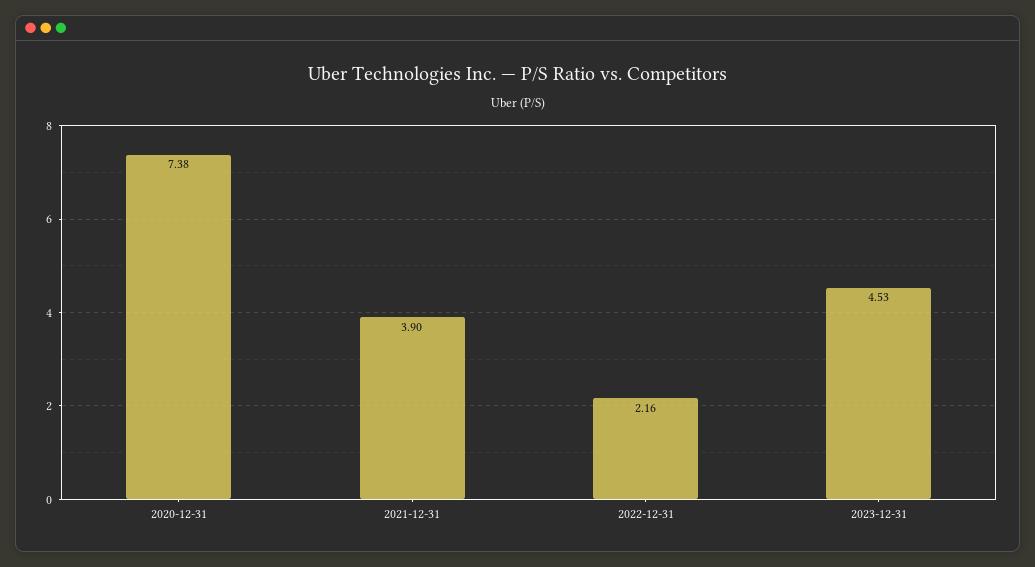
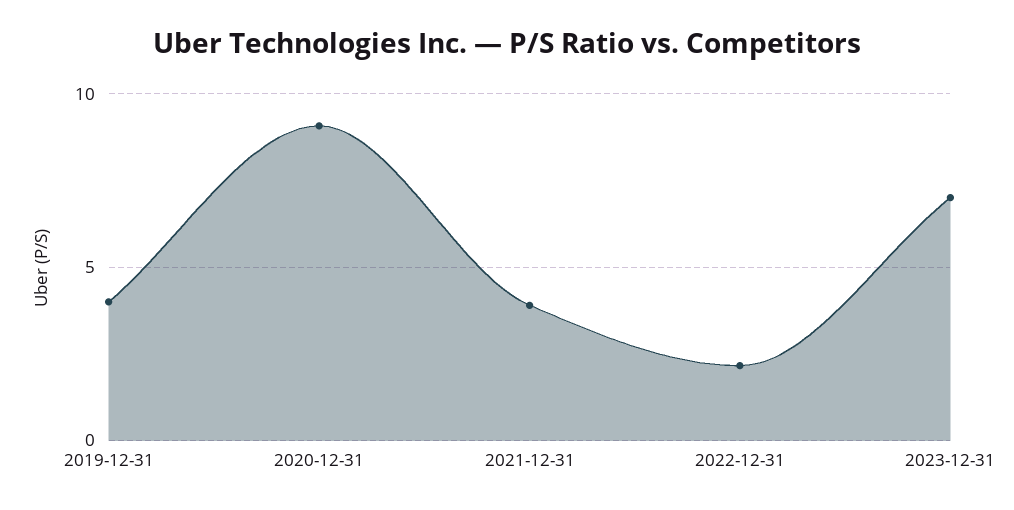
2020-12-31: 7.38 -> 9
2023-12-31: 4.53 -> 7
2019-12-31: none -> 4

